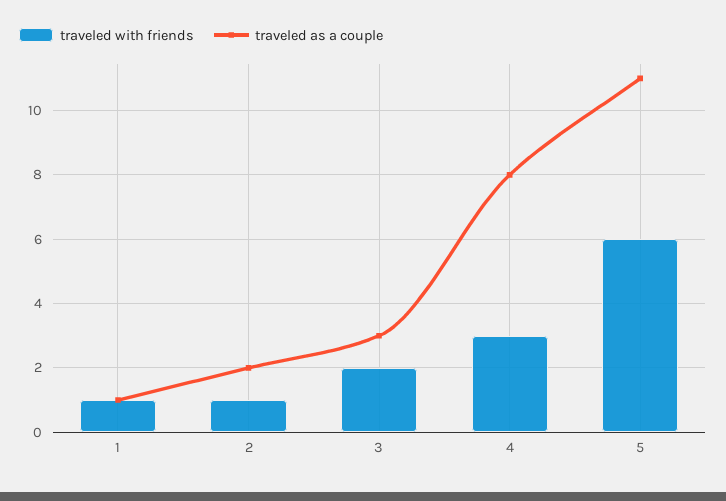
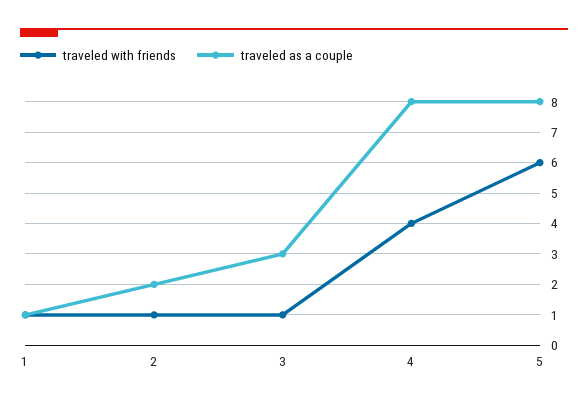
traveled with friends, 3: 2 -> 1
traveled with friends, 4: 3 -> 4
traveled as a couple, 5: 11 -> 8

